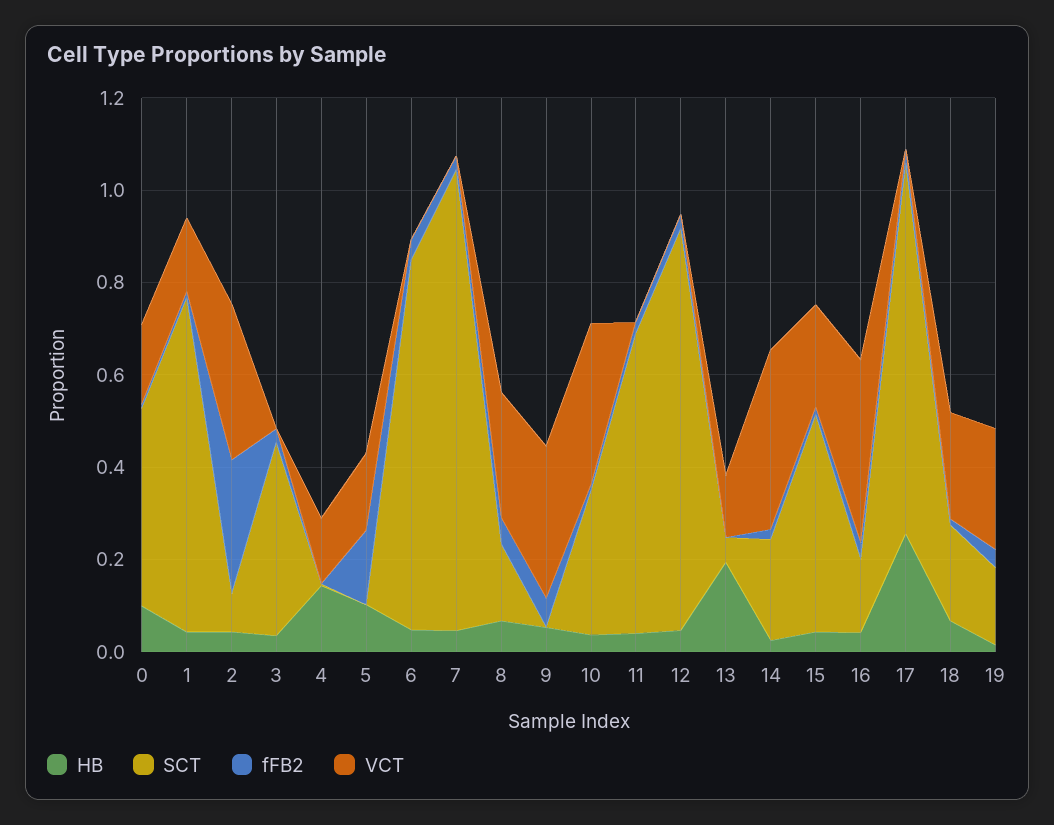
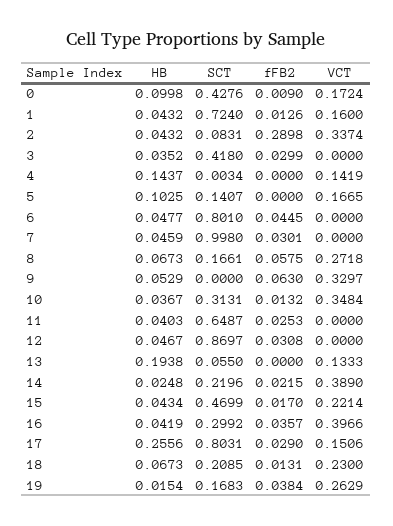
SCT, 5: 0 -> 0.1407
fFB2, 5: 0.15 -> 0
SCT, 16: 0.15 -> 0.2992
VCT, 17: 0 -> 0.1506

